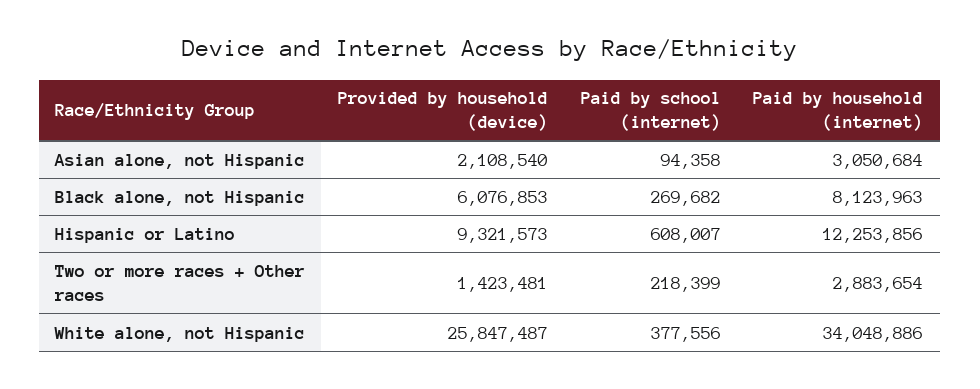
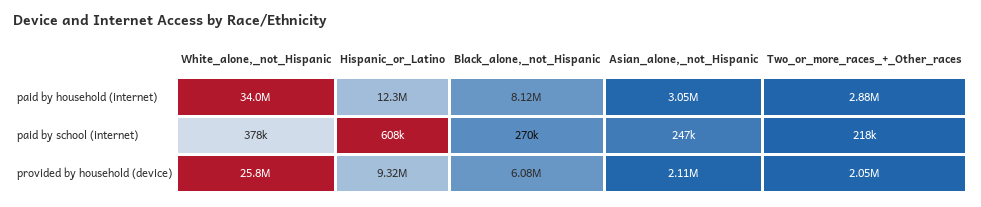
Paid by school (internet), Asian alone, not Hispanic: 94358 -> 247000
Provided by household (device), Two or more races + Other races: 1423481 -> 2050000

